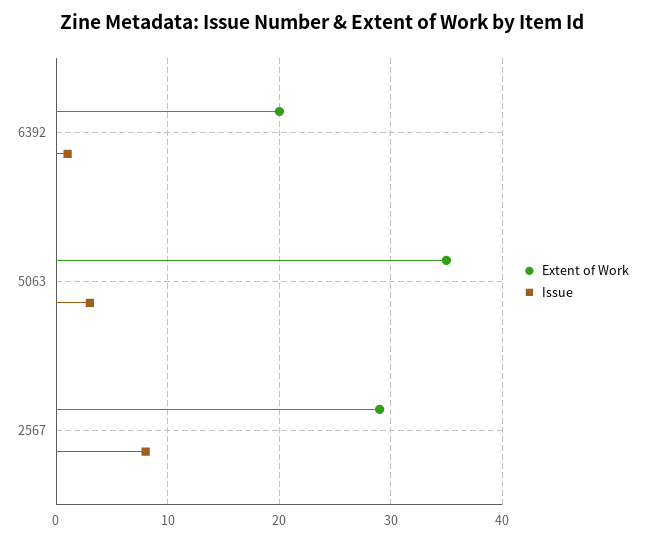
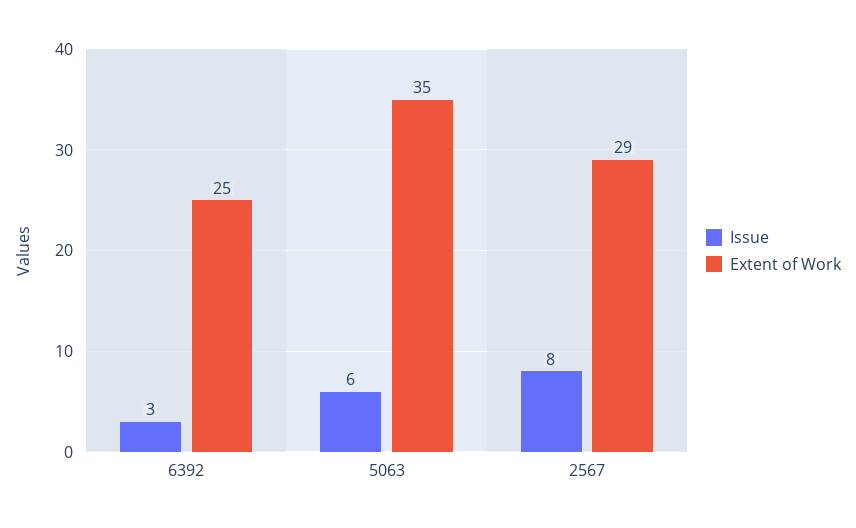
Extent of Work, 6392: 20 -> 25
Issue, 6392: 1 -> 3
Issue, 5063: 3 -> 6

